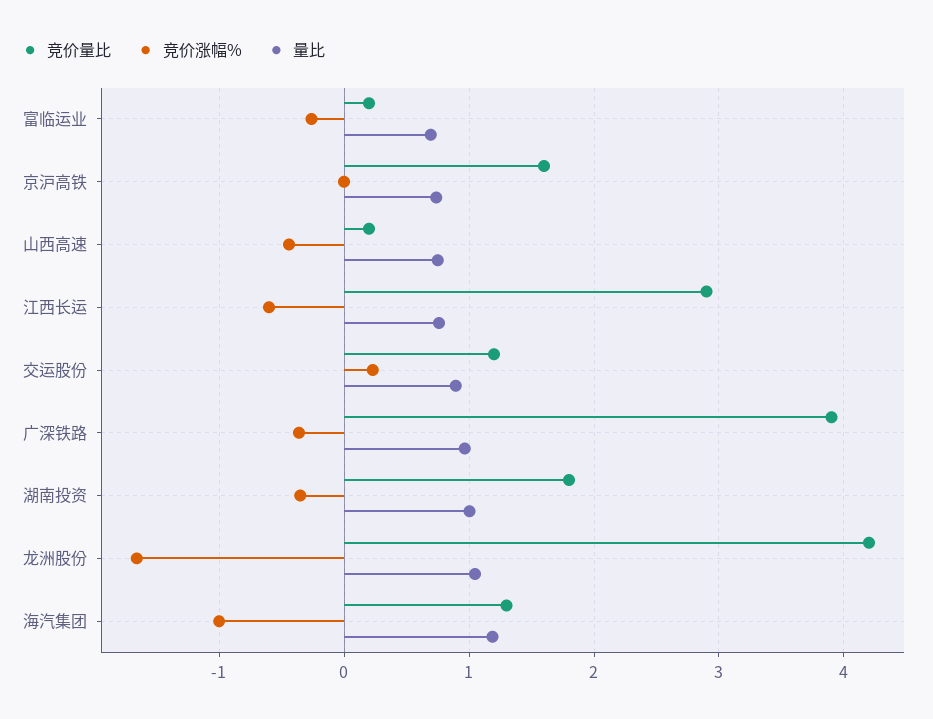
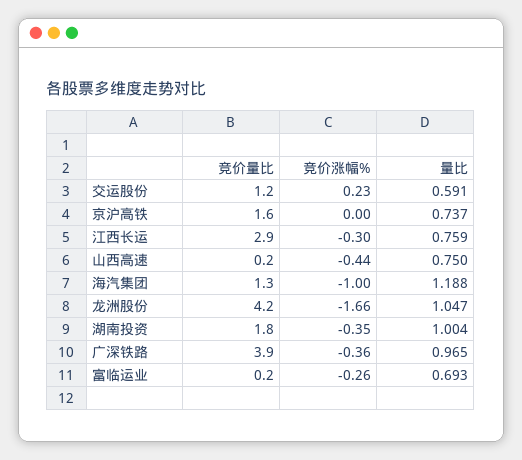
竞价涨幅%, 江西长运: -0.6 -> -0.3
量比, 交运股份: 0.9 -> 0.591

